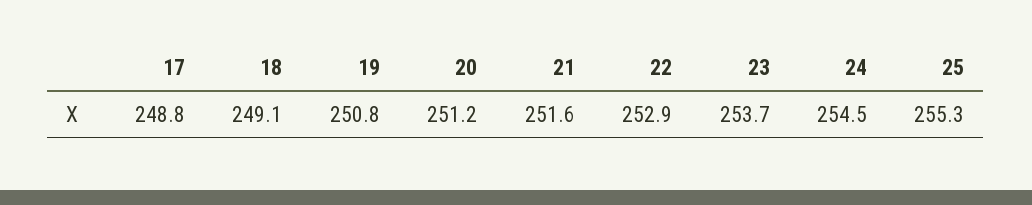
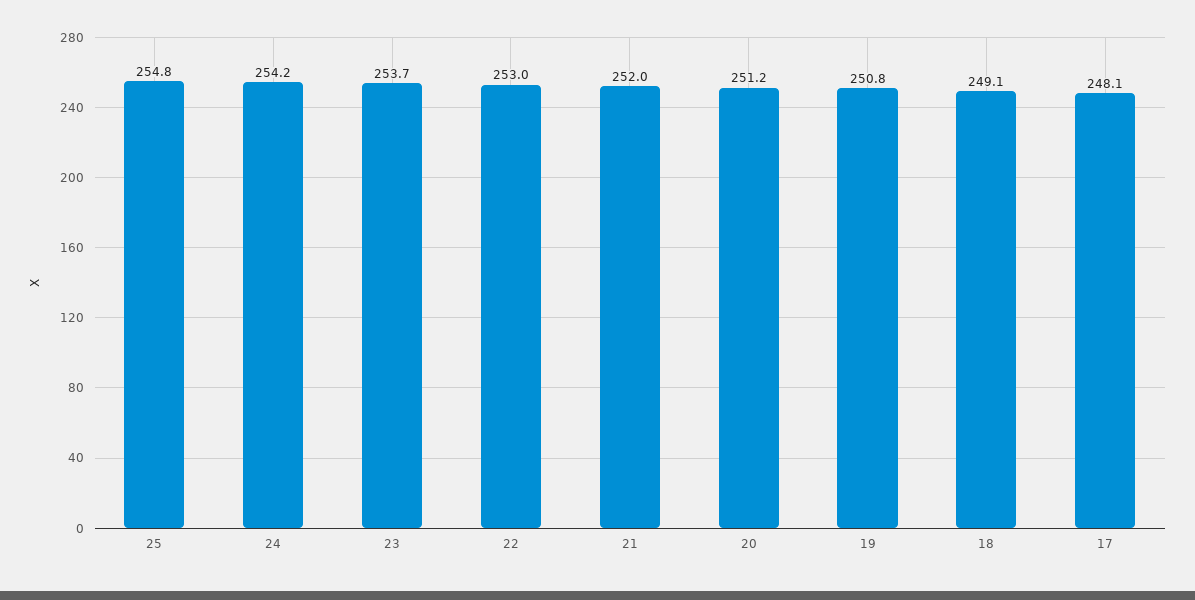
17: 248.8 -> 248.1
21: 251.6 -> 252
22: 252.9 -> 253
24: 254.5 -> 254.2
25: 255.3 -> 254.8

